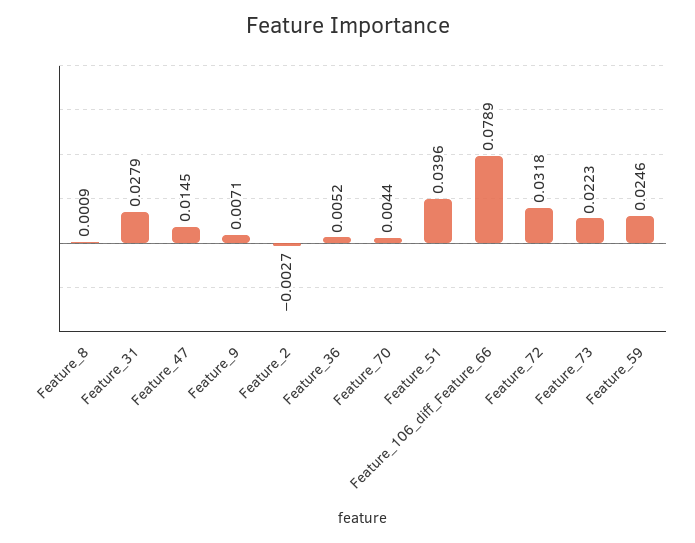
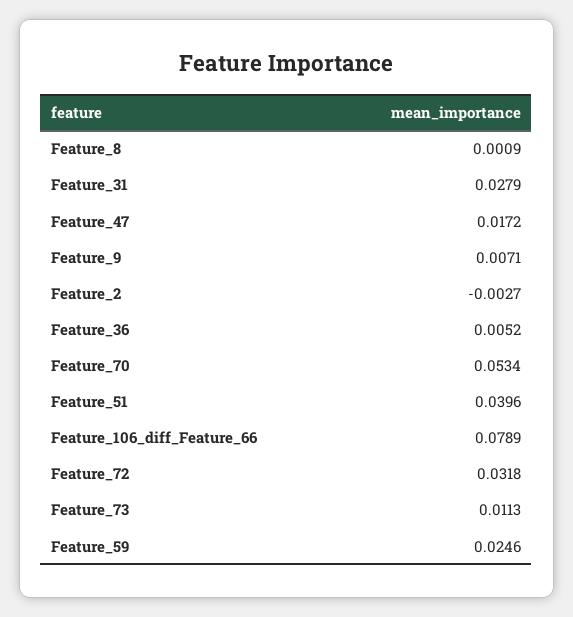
Feature_47: 0.0145 -> 0.0172
Feature_70: 0.0044 -> 0.0534
Feature_73: 0.0223 -> 0.0113

